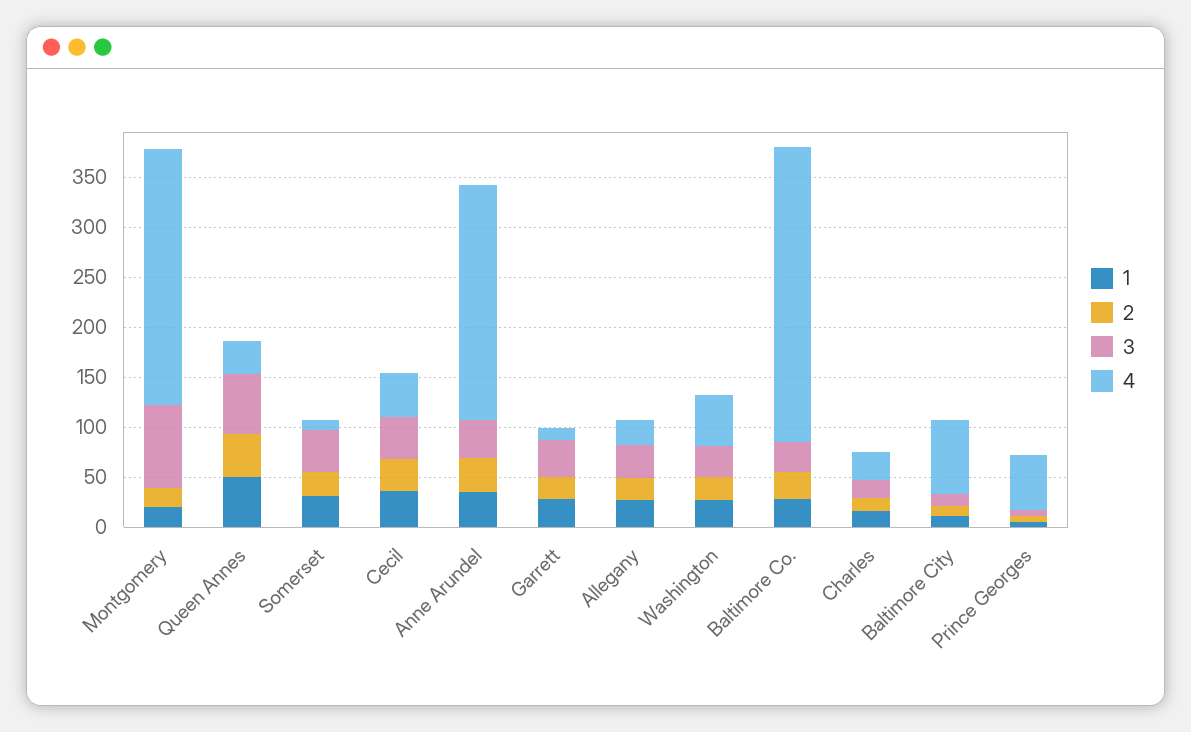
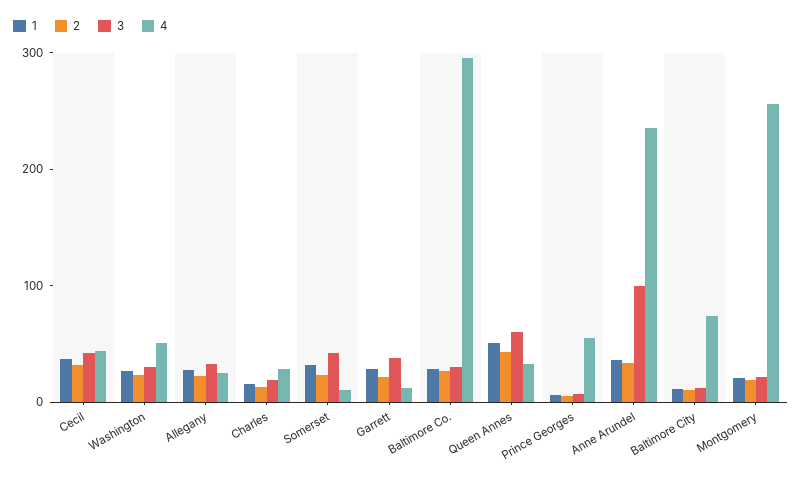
3, Montgomery: 80 -> 20
3, Anne Arundel: 40 -> 100

